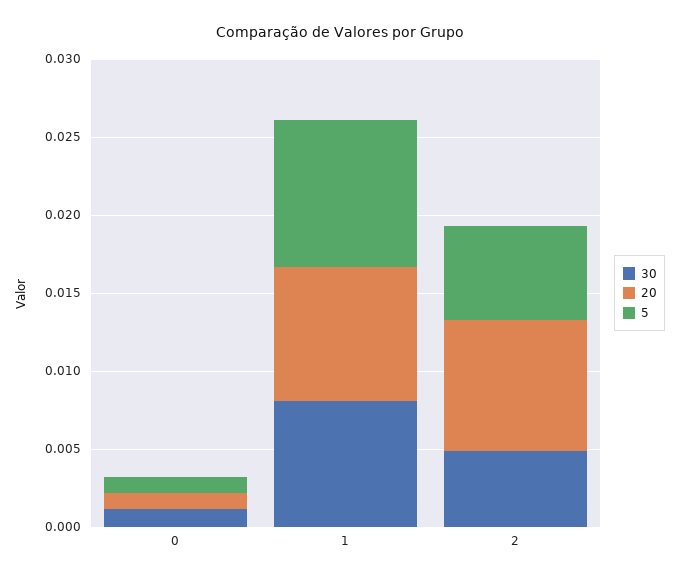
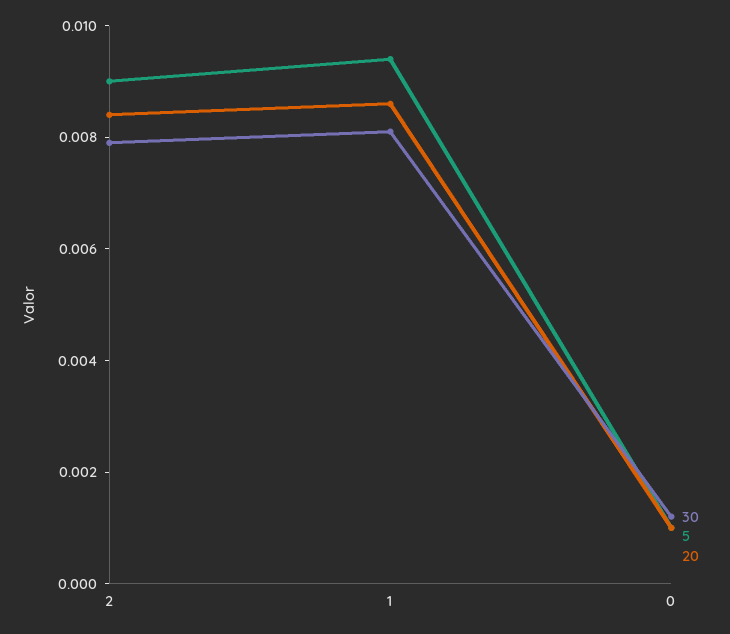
30, 2: 0.005 -> 0.008
5, 2: 0.006 -> 0.009

